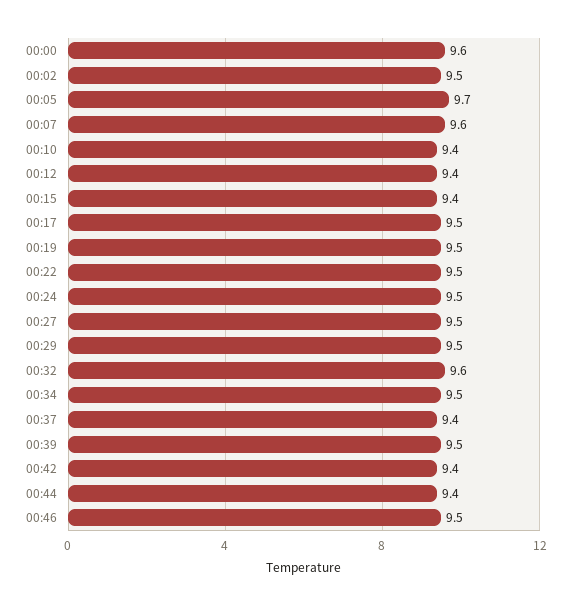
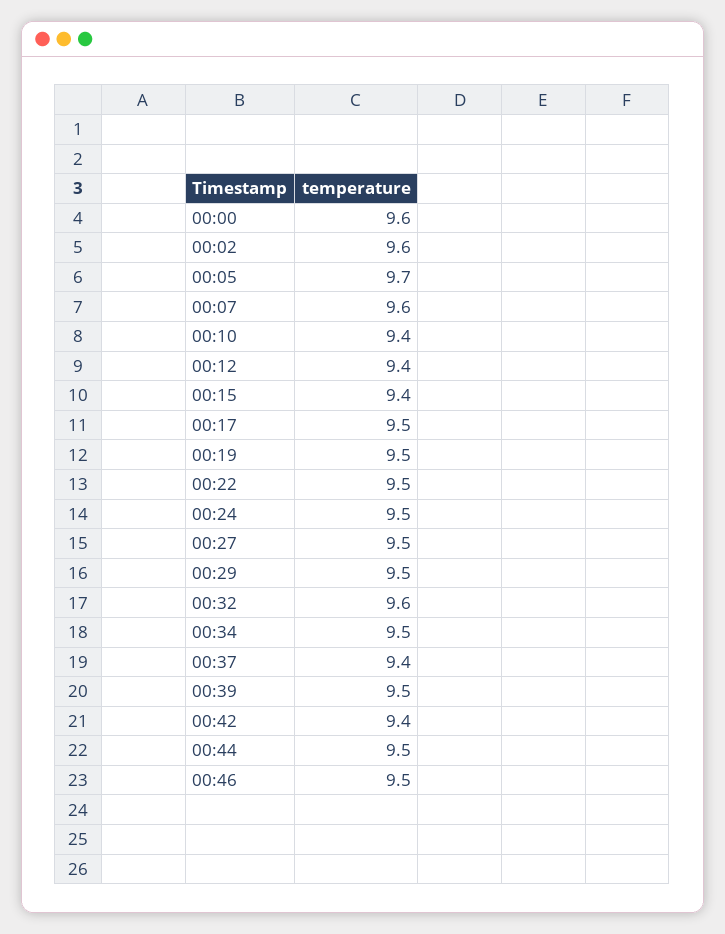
00:02: 9.5 -> 9.6
00:44: 9.4 -> 9.5

